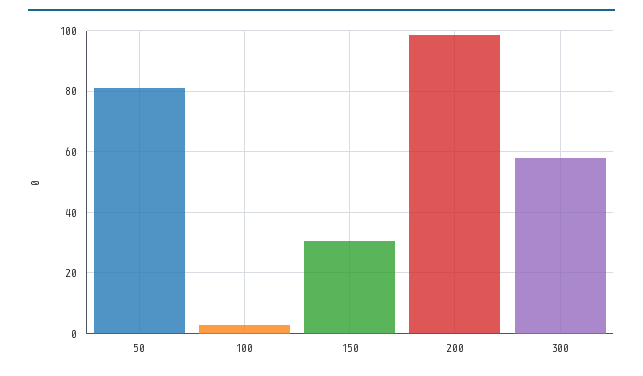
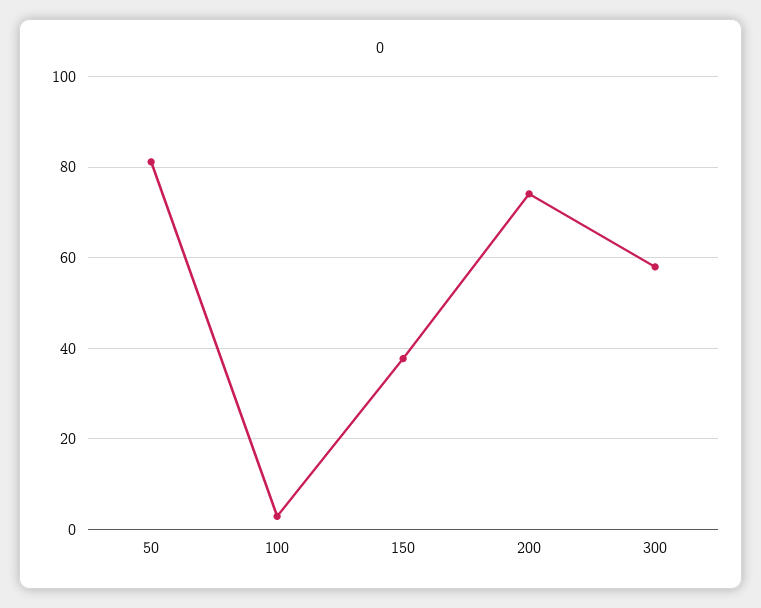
150: 30 -> 38
200: 98 -> 74

